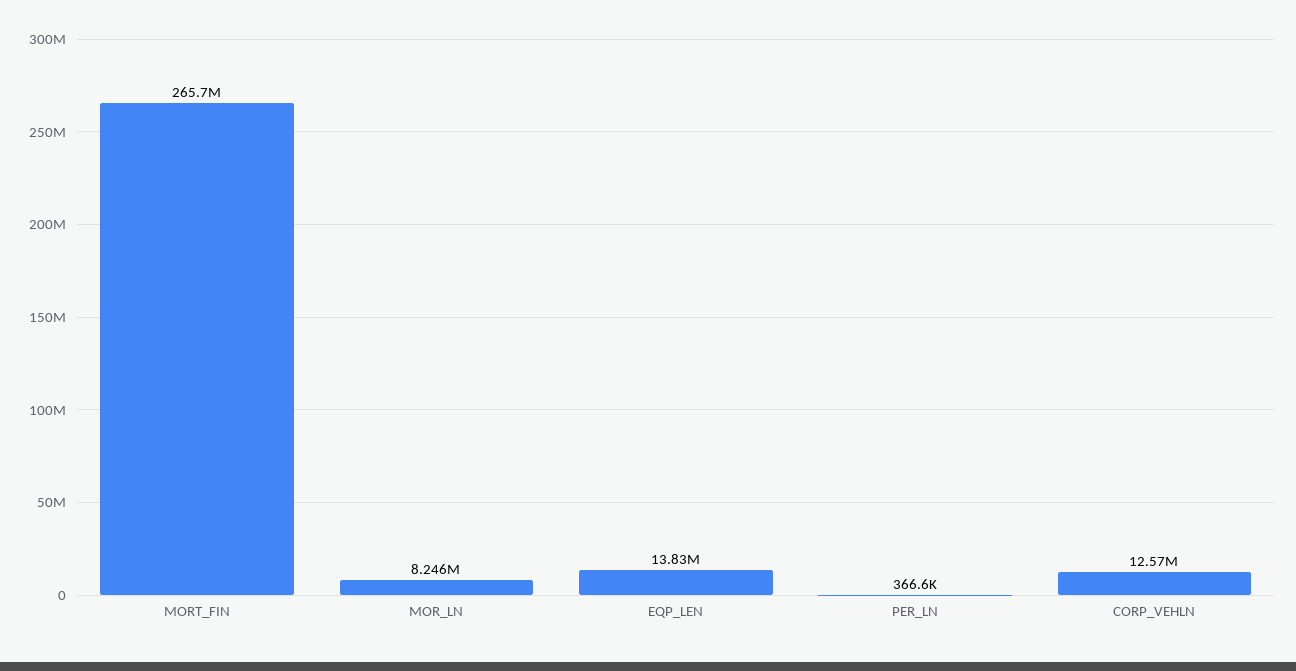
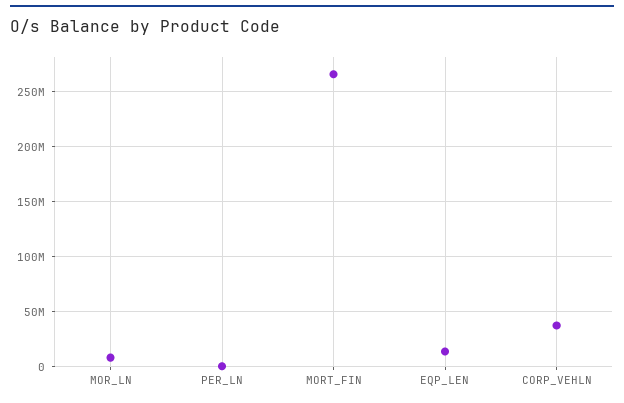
CORP_VEHLN: 12570000 -> 40000000

